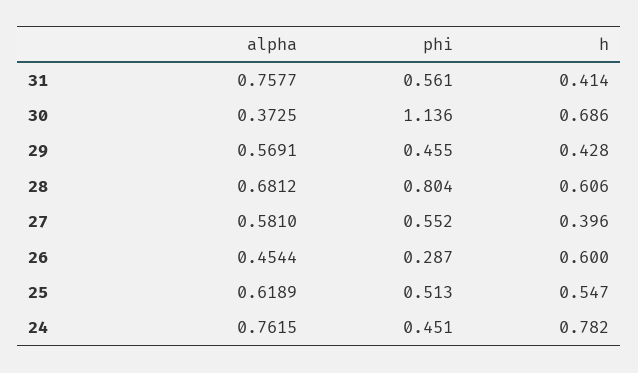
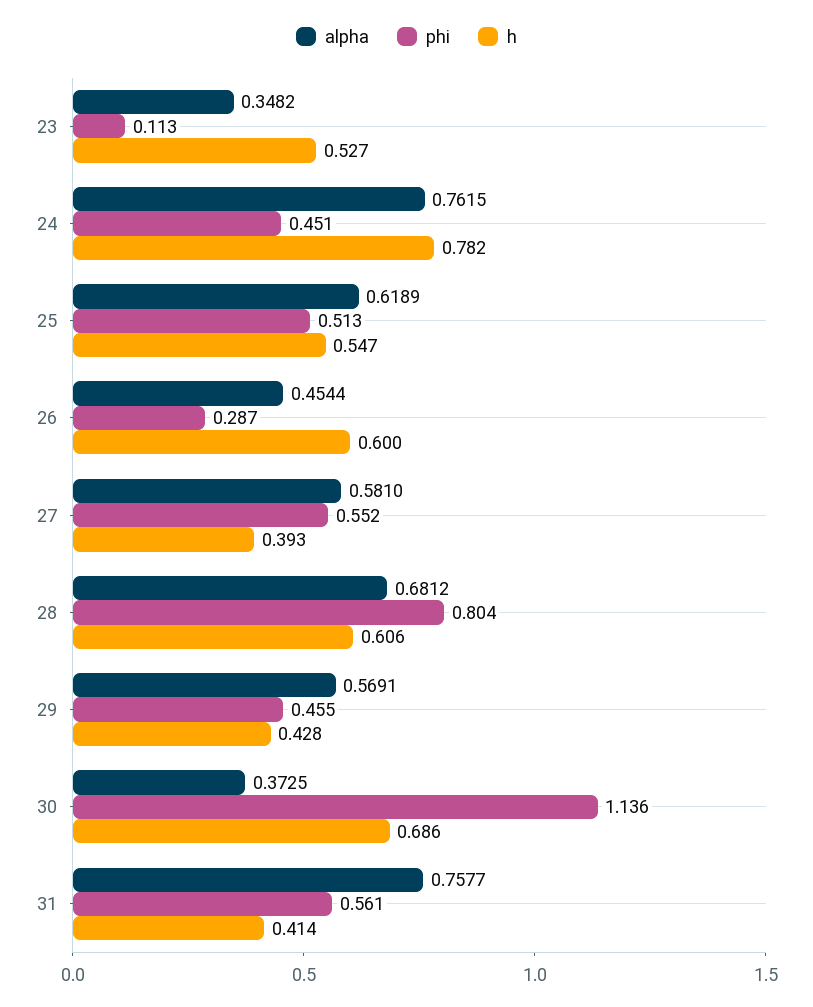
h, 27: 0.396 -> 0.393
alpha, 23: none -> 0.3482
phi, 23: none -> 0.113
h, 23: none -> 0.527

